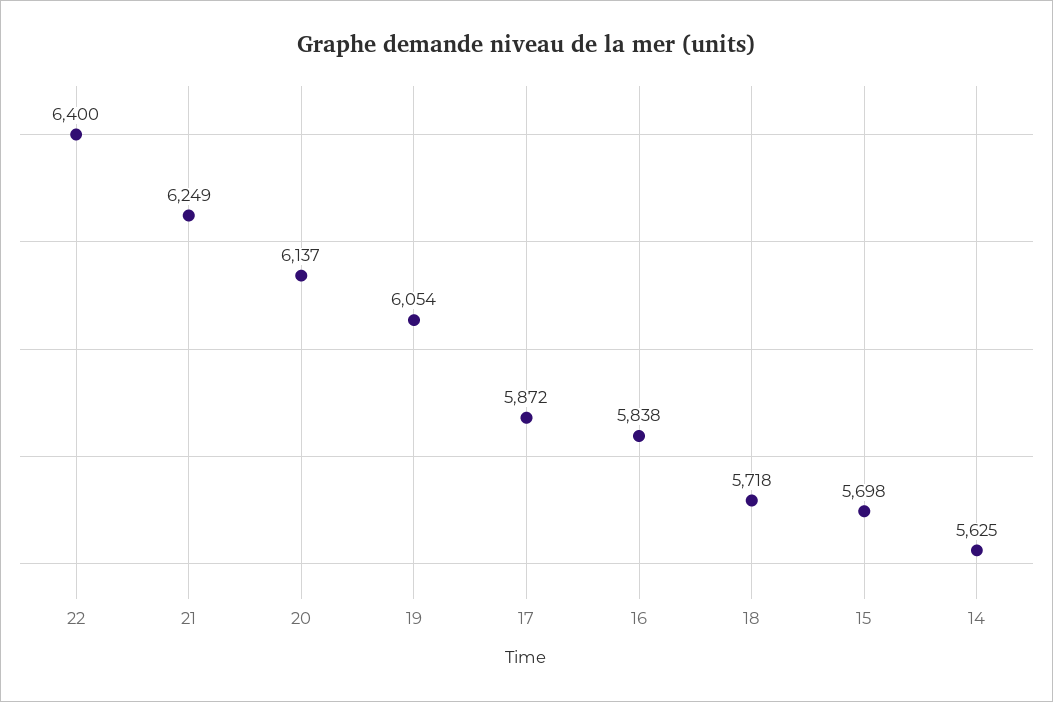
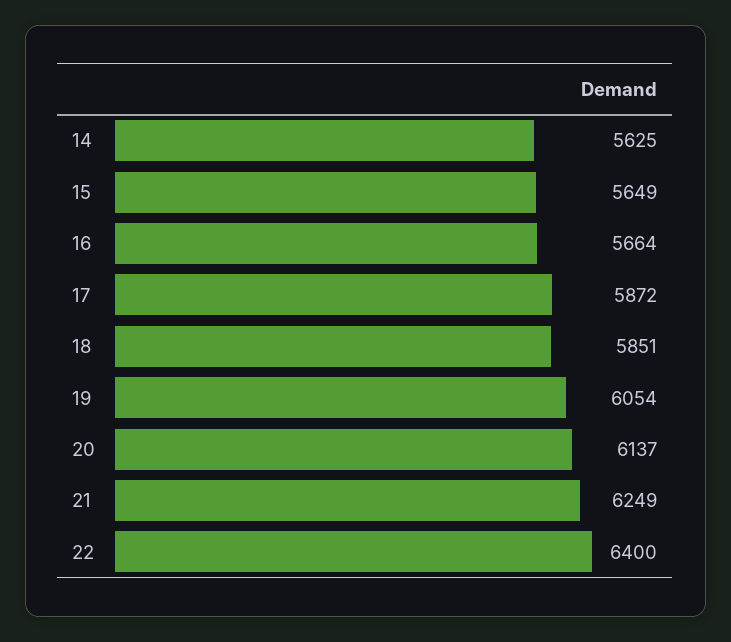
16: 5838 -> 5664
18: 5718 -> 5851
15: 5698 -> 5649

